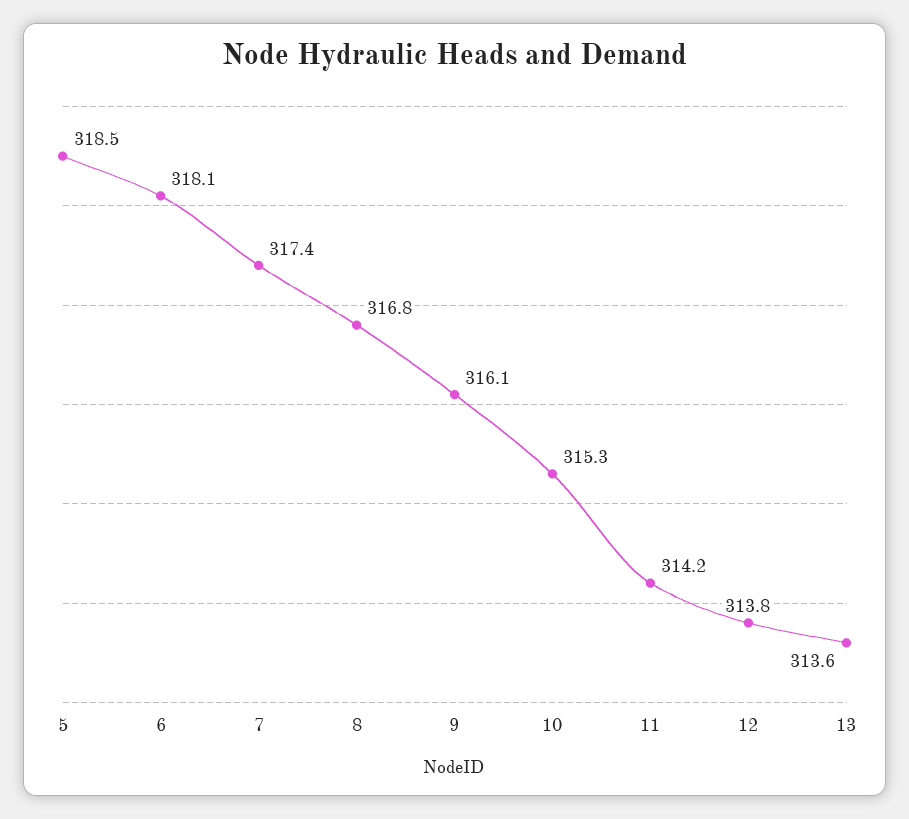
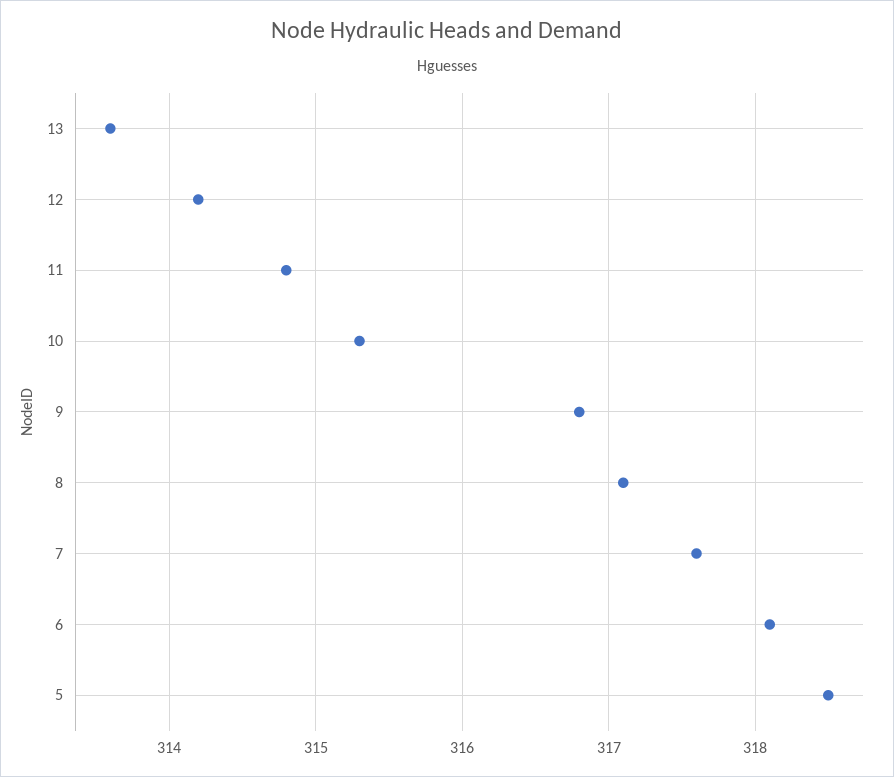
7: 317.4 -> 317.6
8: 316.8 -> 317.1
9: 316.1 -> 316.8
11: 314.2 -> 314.8
12: 313.8 -> 314.2

